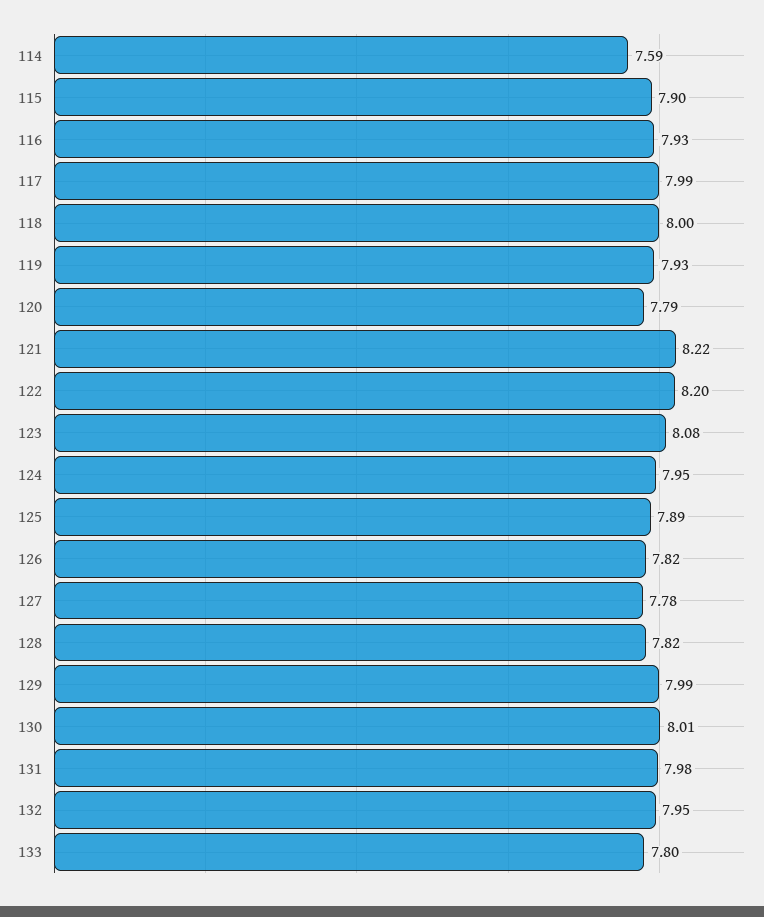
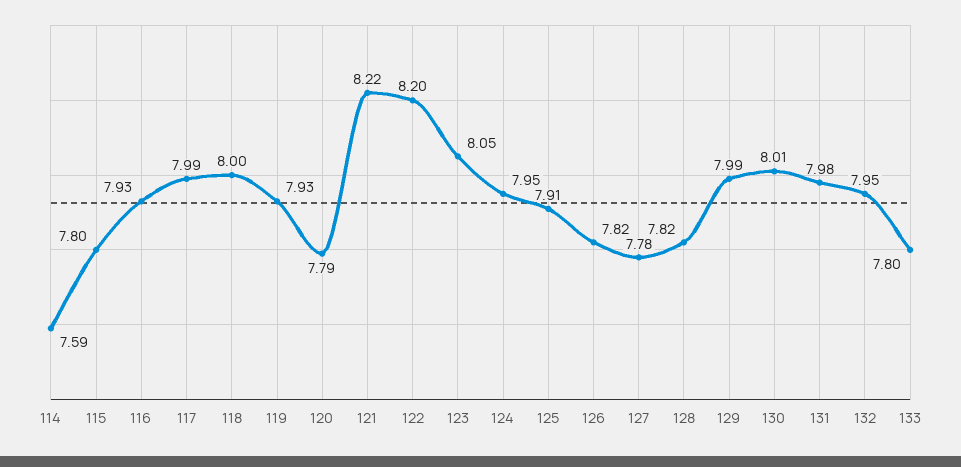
115: 7.9 -> 7.8
123: 8.08 -> 8.05
125: 7.89 -> 7.91

